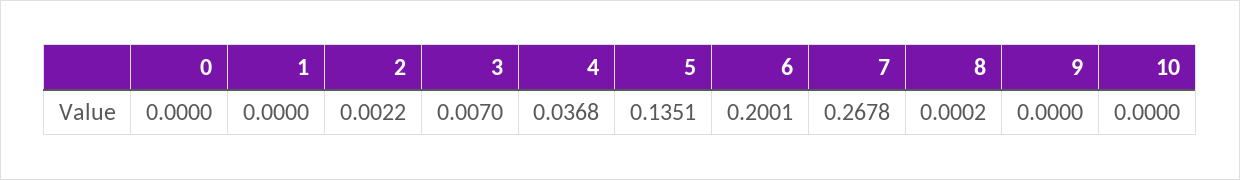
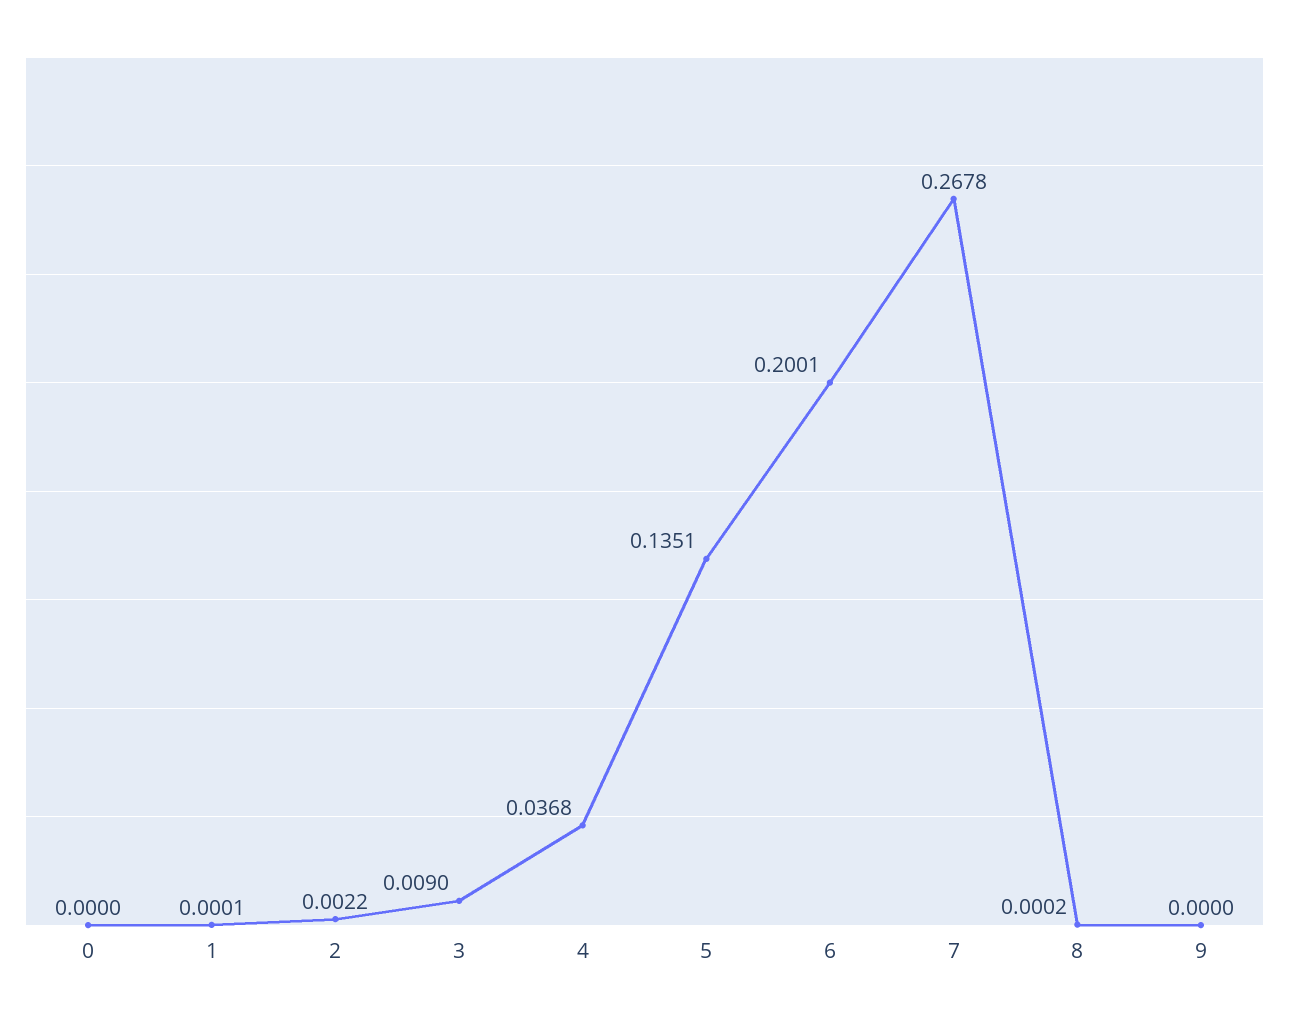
1: 0 -> 0.0001
3: 0.007 -> 0.009
10: 0 -> none

